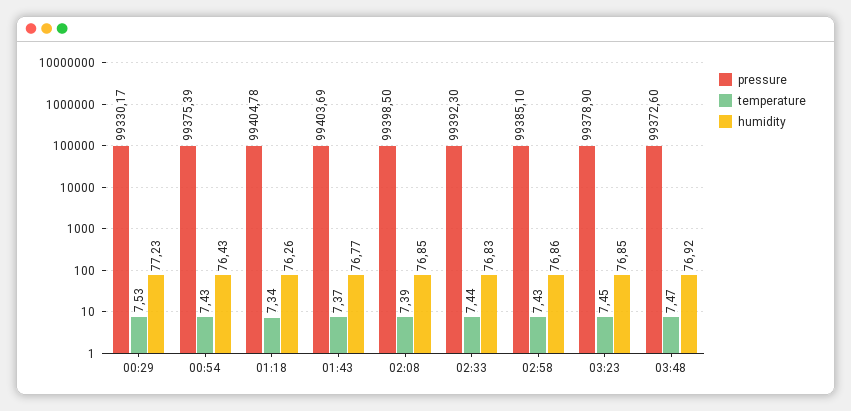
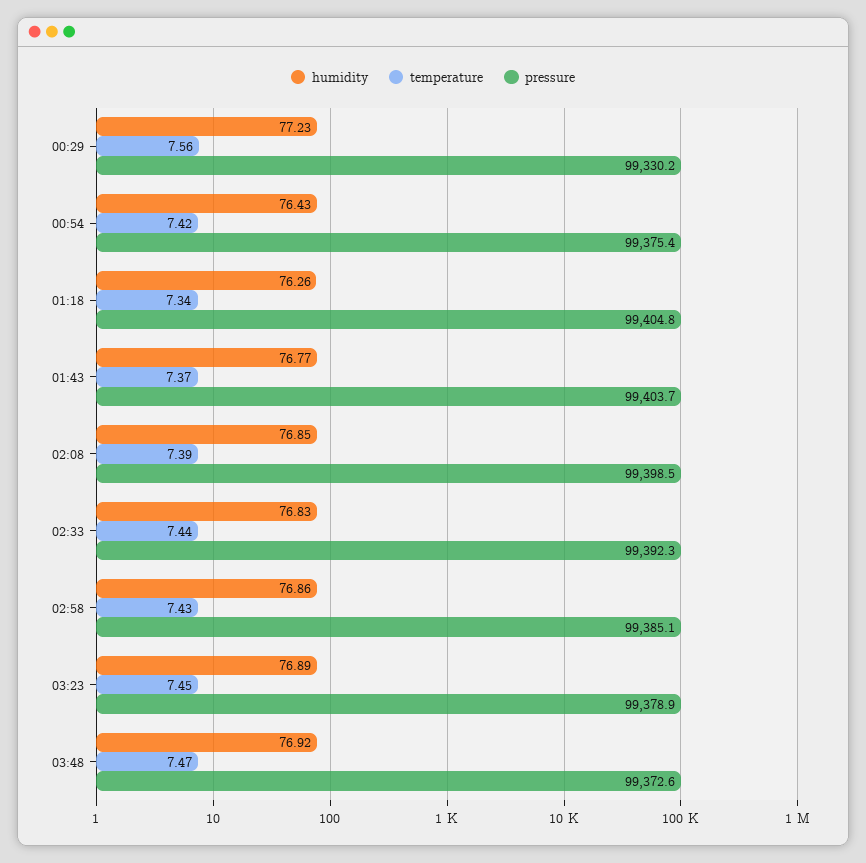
temperature, 00:29: 7.53 -> 7.56
temperature, 00:54: 7.43 -> 7.42
humidity, 03:23: 76.85 -> 76.89

